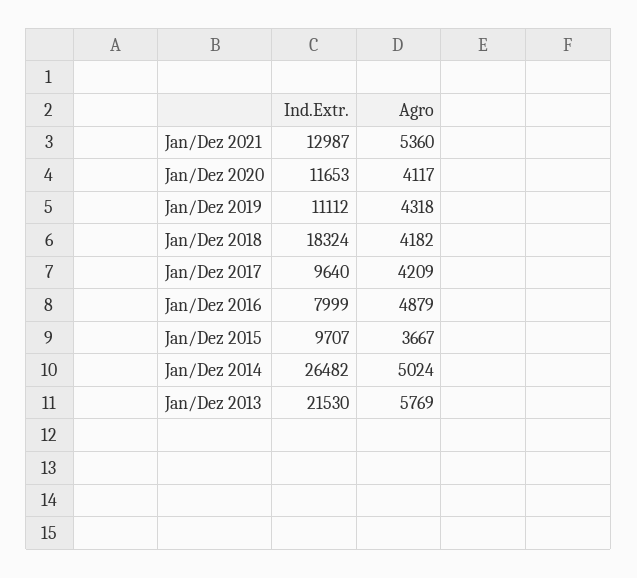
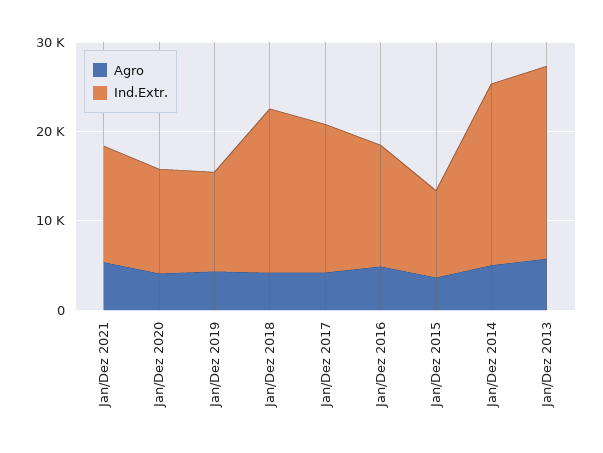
Ind.Extr., Jan/Dez 2017: 9640 -> 16000
Ind.Extr., Jan/Dez 2016: 7999 -> 14000
Ind.Extr., Jan/Dez 2014: 26482 -> 20000

